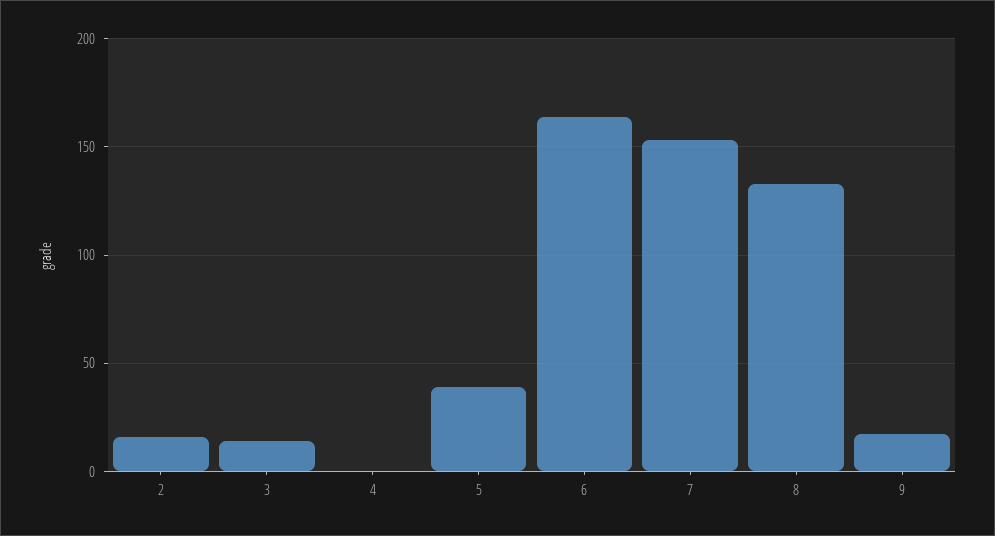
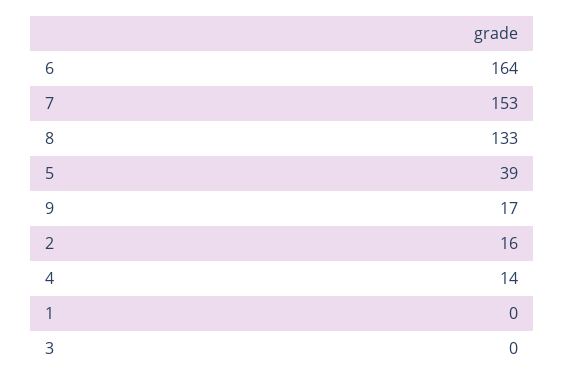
3: 15 -> 0
4: 0 -> 14
1: none -> 0

